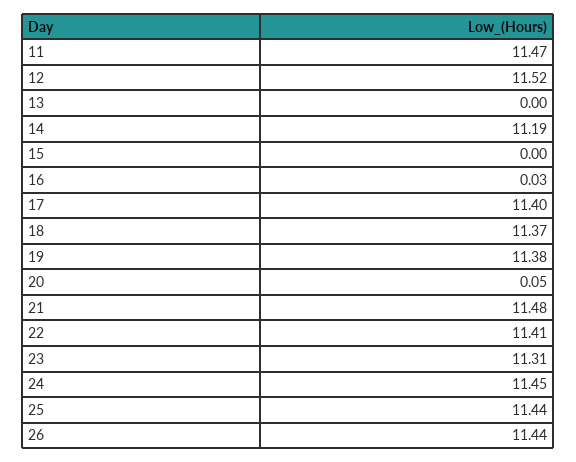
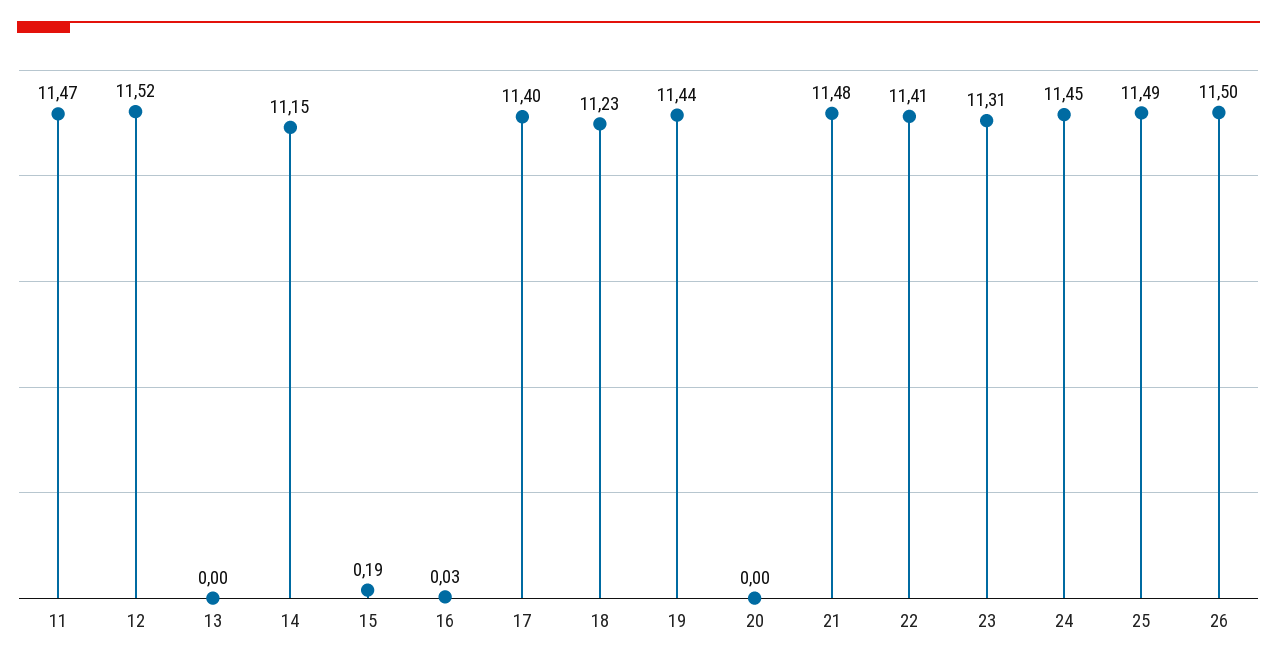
14: 11.19 -> 11.15
15: 0 -> 0.19
18: 11.37 -> 11.23
19: 11.38 -> 11.44
20: 0.05 -> 0
25: 11.44 -> 11.49
26: 11.44 -> 11.5

